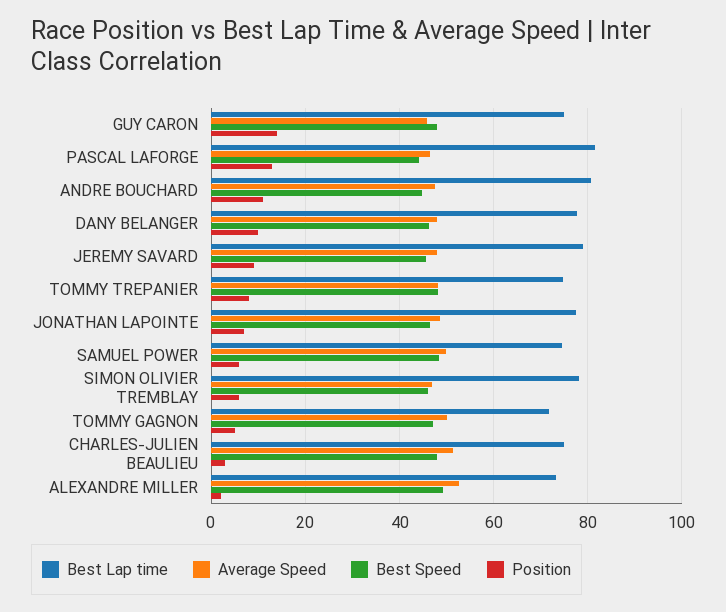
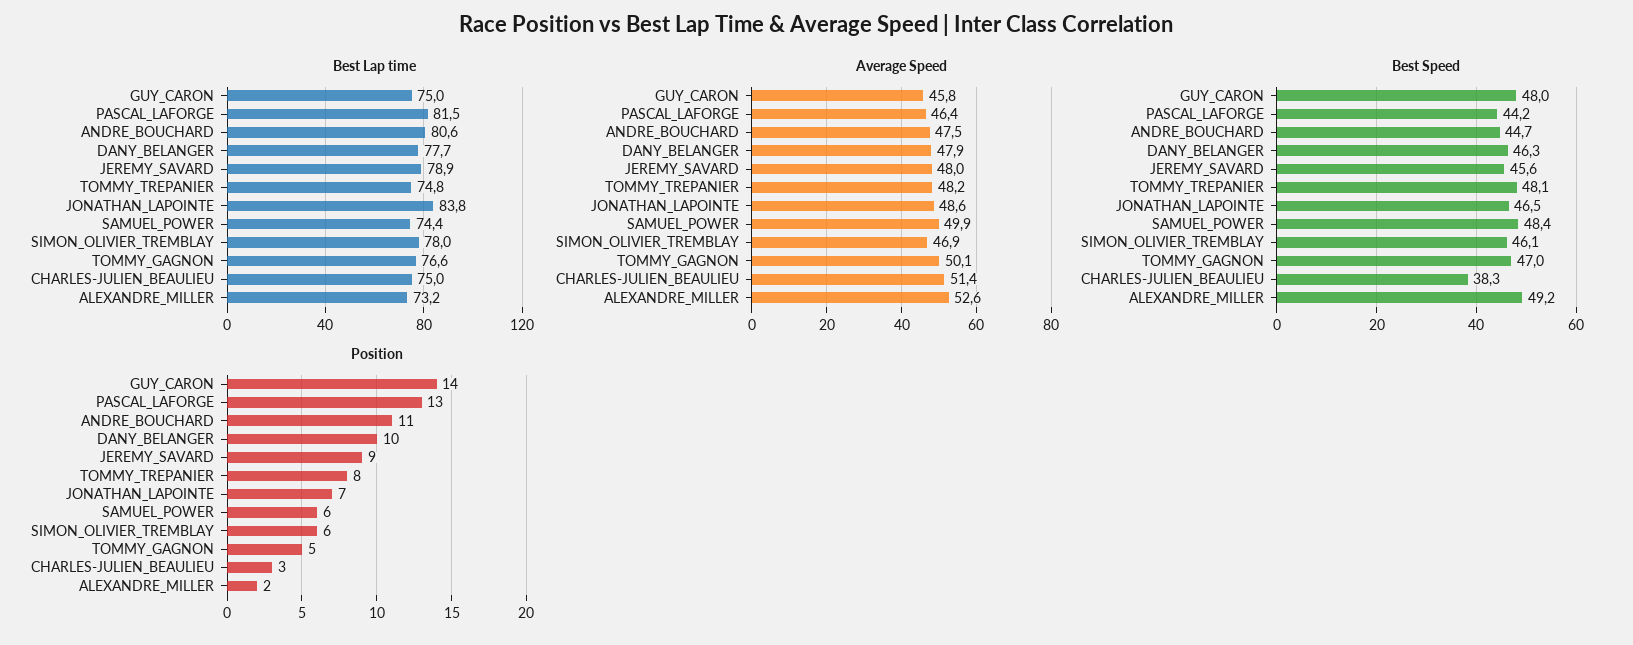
Best Lap time, JONATHAN LAPOINTE: 78 -> 83.8
Best Lap time, TOMMY GAGNON: 72 -> 76.6
Best Speed, CHARLES-JULIEN BEAULIEU: 48 -> 38.3

